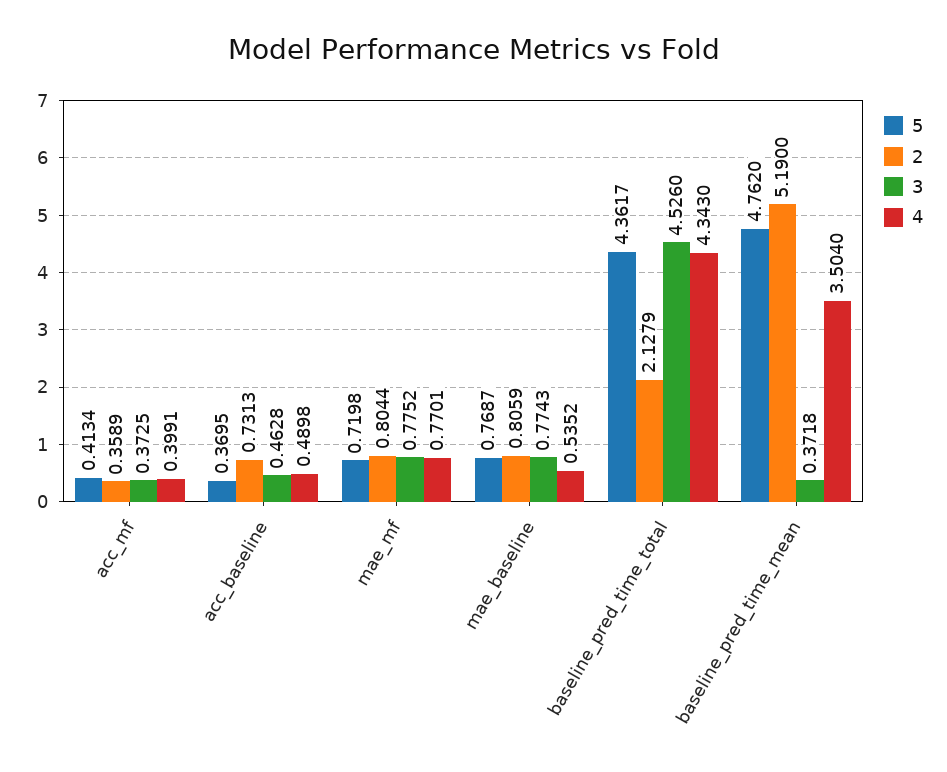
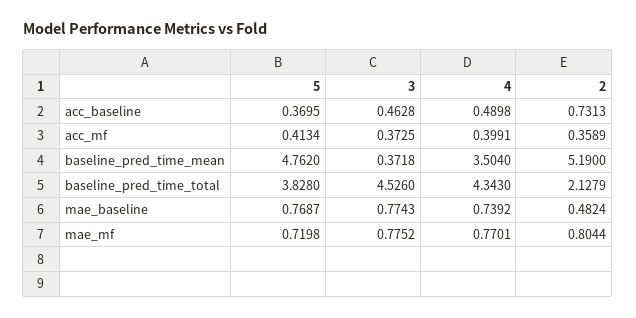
2, mae_baseline: 0.8059 -> 0.4824
4, mae_baseline: 0.5352 -> 0.7392
5, baseline_pred_time_total: 4.3617 -> 3.828

